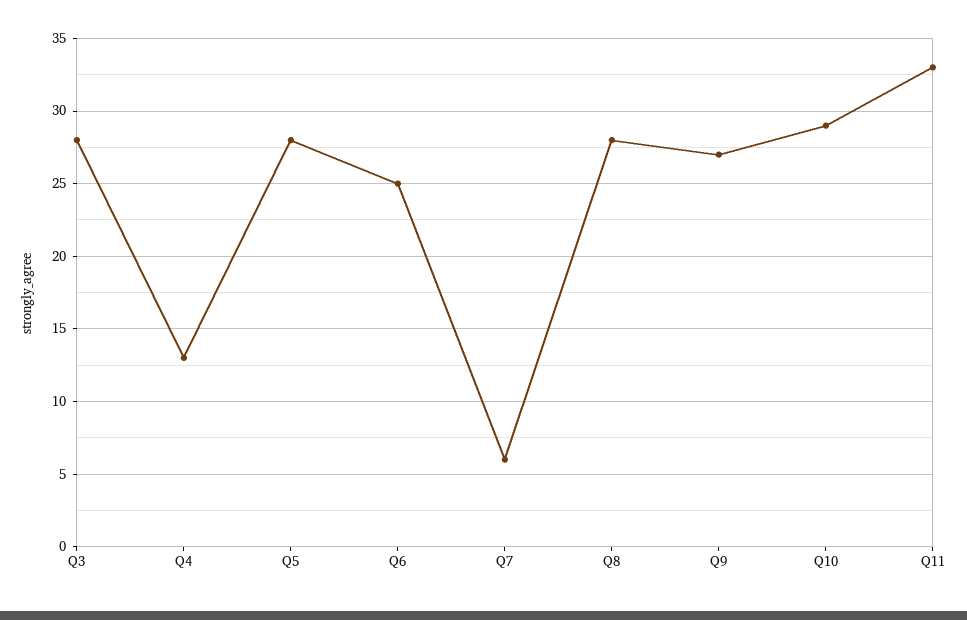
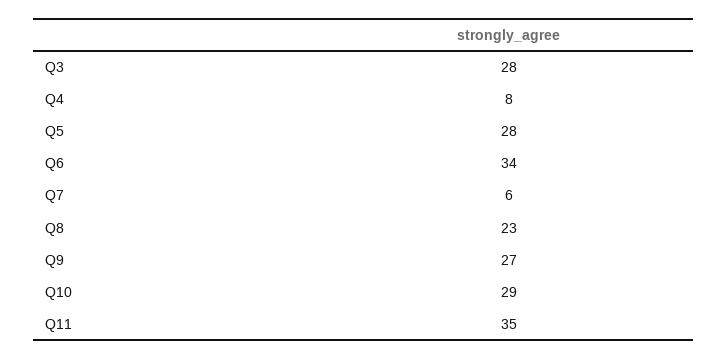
Q4: 13 -> 8
Q6: 25 -> 34
Q8: 28 -> 23
Q11: 33 -> 35

